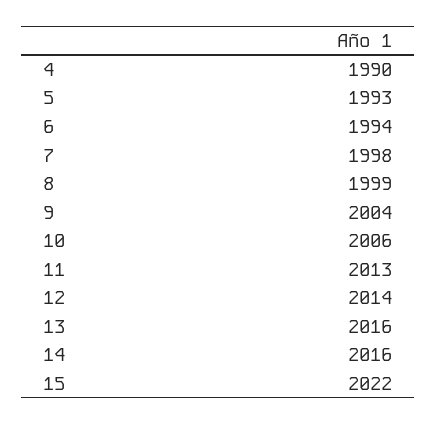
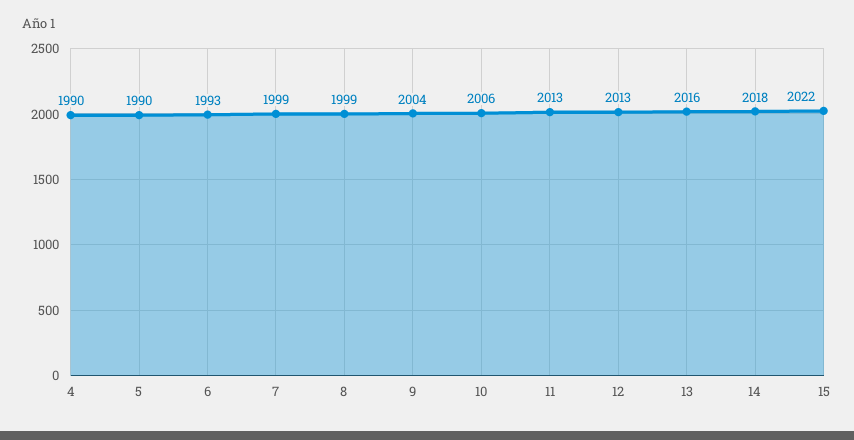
5: 1993 -> 1990
6: 1994 -> 1993
7: 1998 -> 1999
12: 2014 -> 2013
14: 2016 -> 2018

